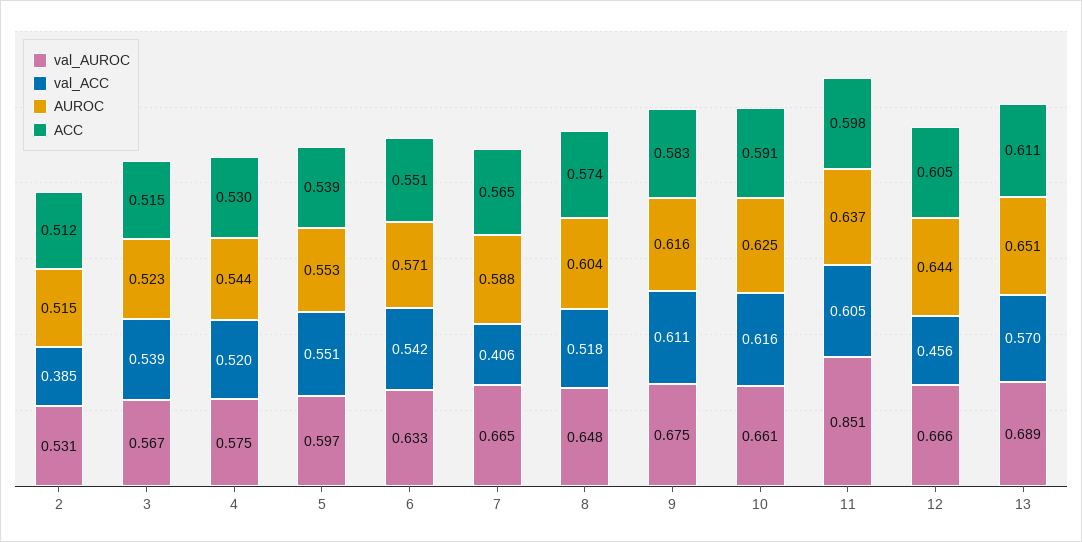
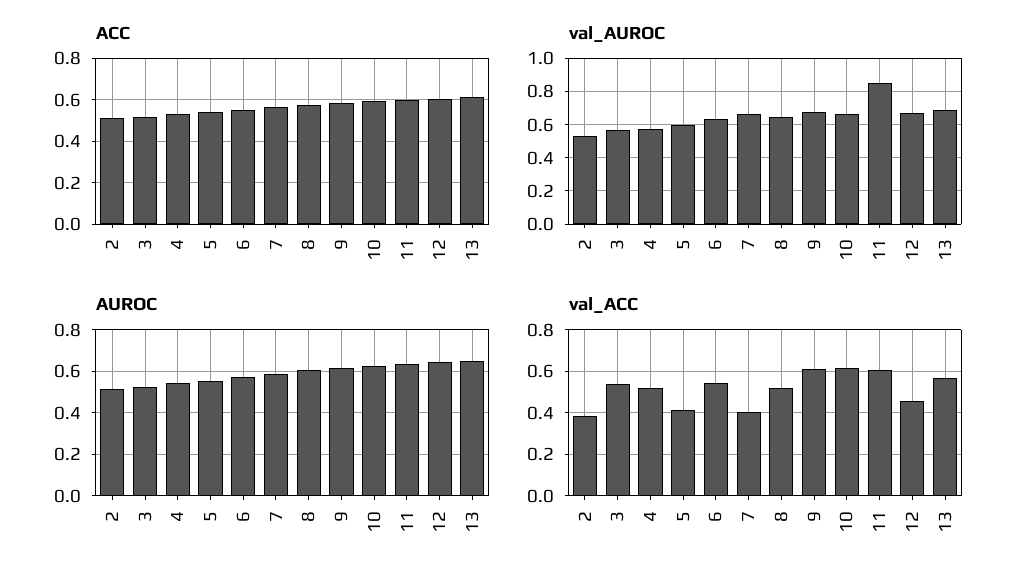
val_ACC, 5: 0.551 -> 0.4

